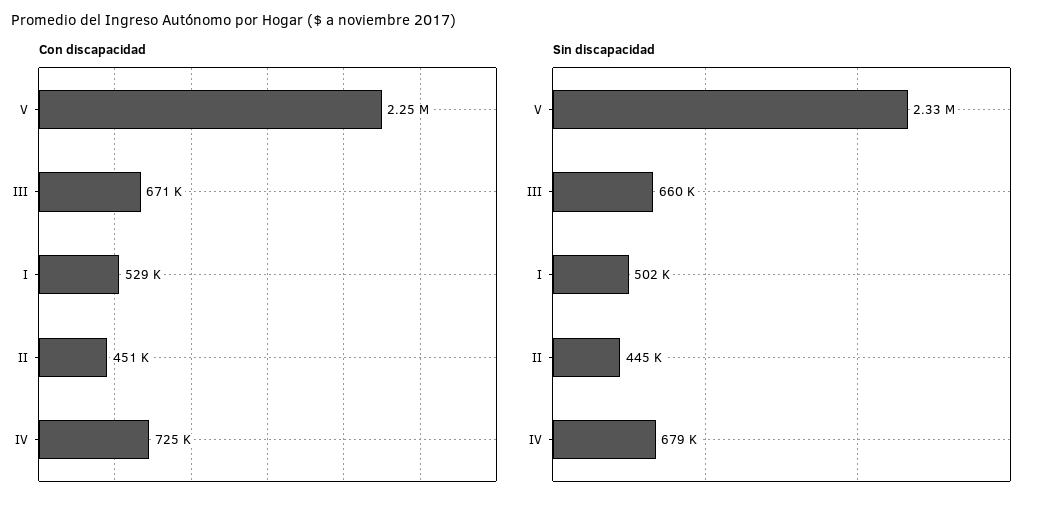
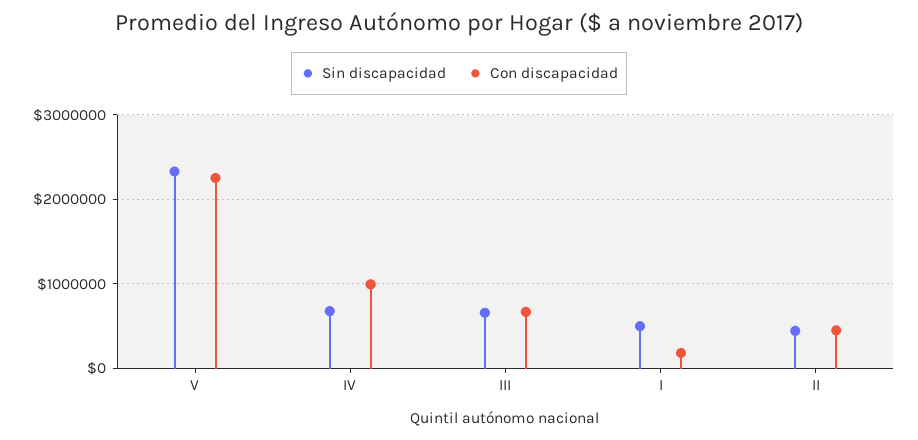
Con discapacidad, I: 529000 -> 200000
Con discapacidad, IV: 725000 -> 1000000

